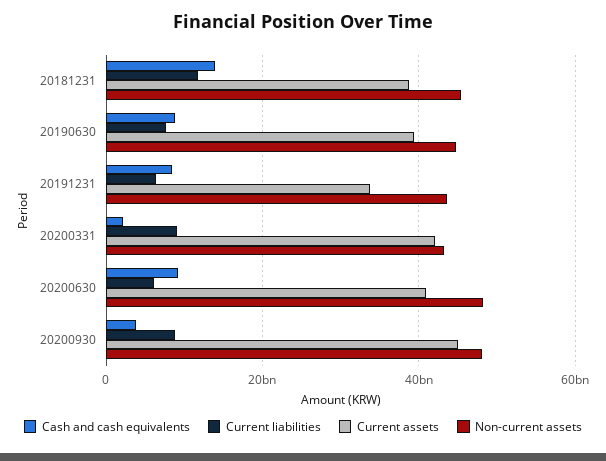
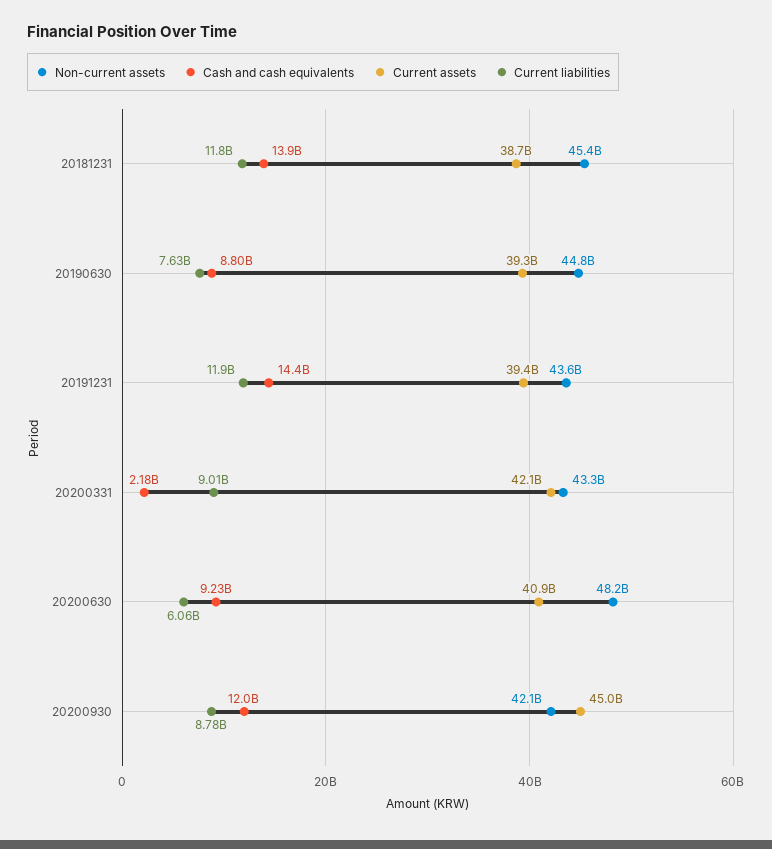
Cash and cash equivalents, 20191231: 8000000000 -> 14400000000
Current liabilities, 20191231: 6000000000 -> 11900000000
Current assets, 20191231: 34000000000 -> 39400000000
Cash and cash equivalents, 20200930: 4000000000 -> 12000000000
Non-current assets, 20200930: 48000000000 -> 42100000000

